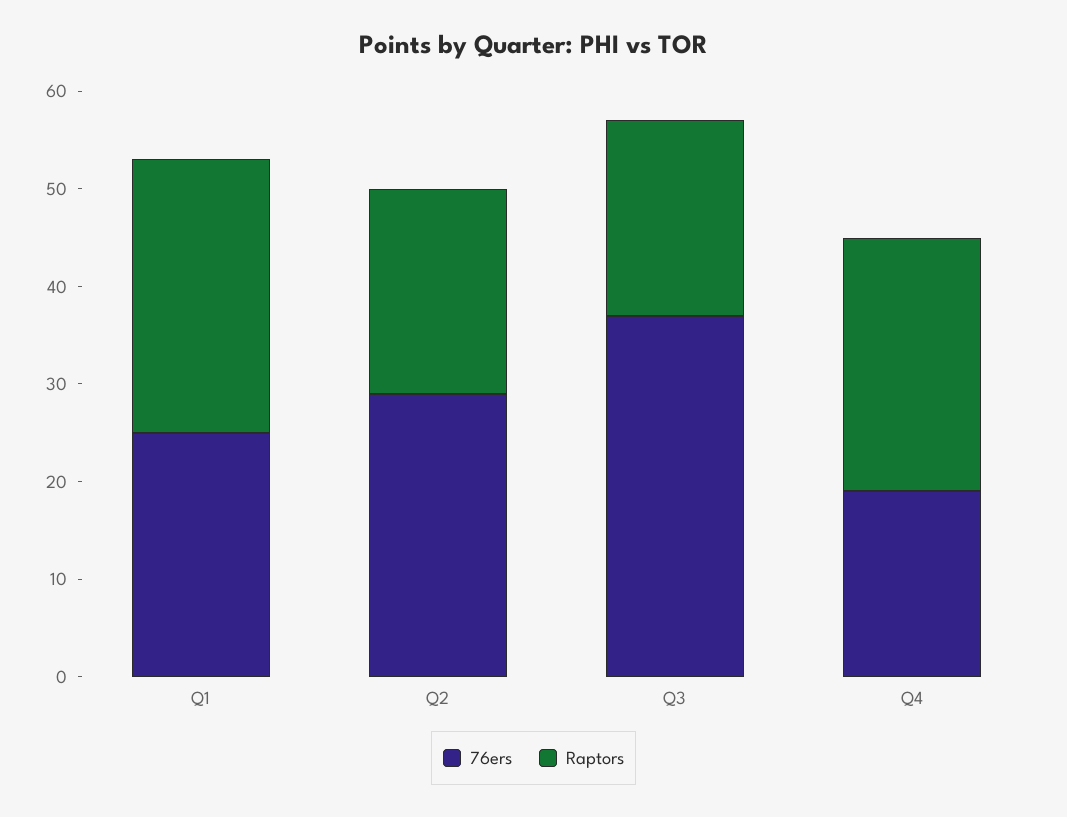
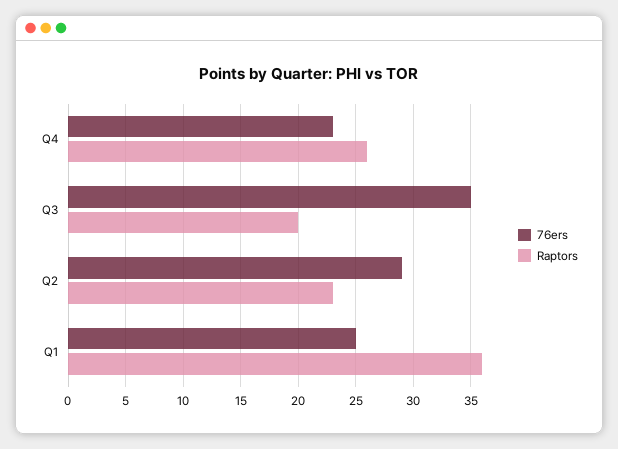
Raptors, Q1: 28 -> 36
Raptors, Q2: 21 -> 23
76ers, Q3: 37 -> 35
76ers, Q4: 19 -> 23

